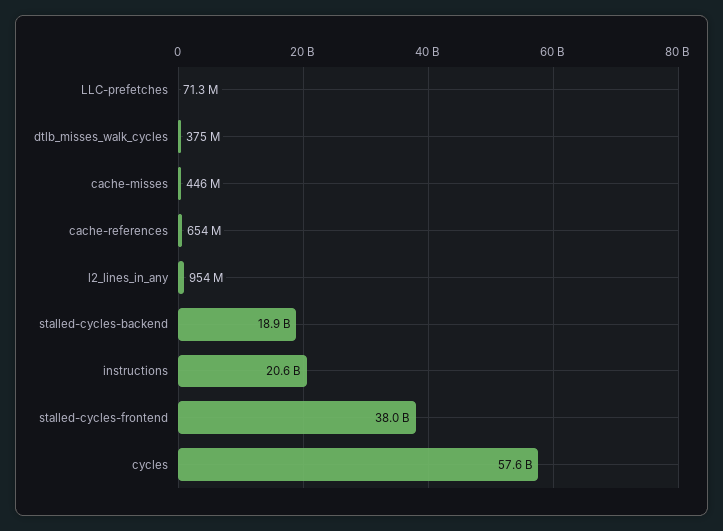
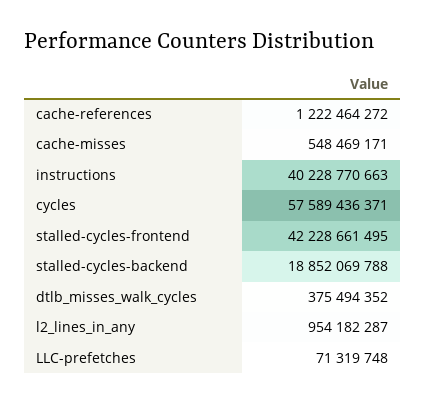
cache-misses: 446000000 -> 548469171
cache-references: 654000000 -> 1222464272
instructions: 20600000000 -> 40228770663
stalled-cycles-frontend: 38000000000 -> 42228661495

